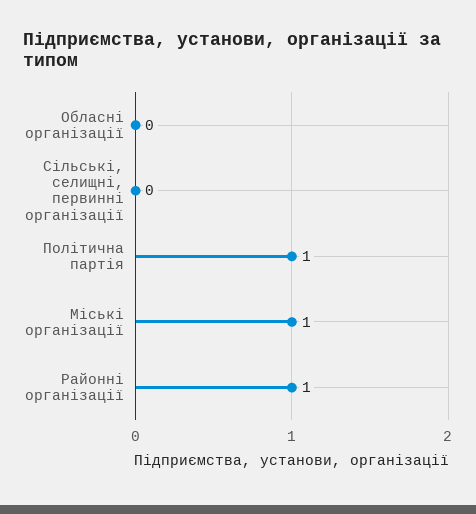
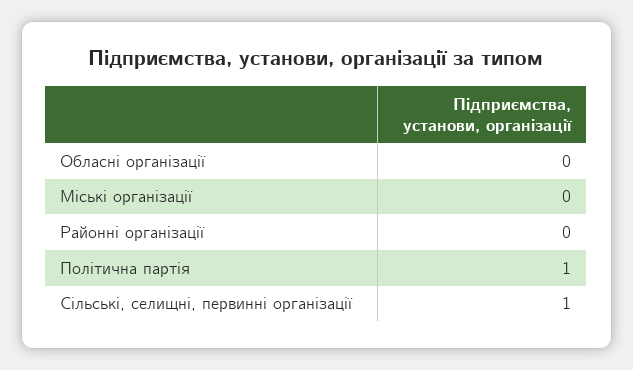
Сільські, селищні, первинні організації: 0 -> 1
Міські організації: 1 -> 0
Районні організації: 1 -> 0

